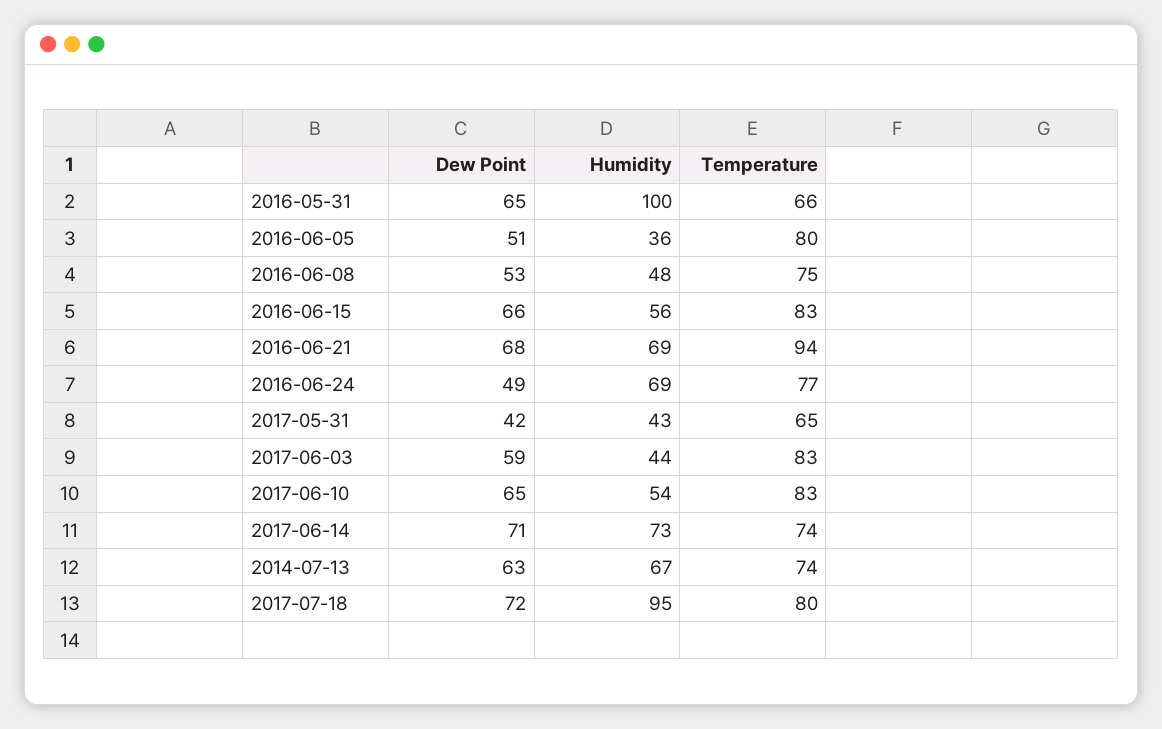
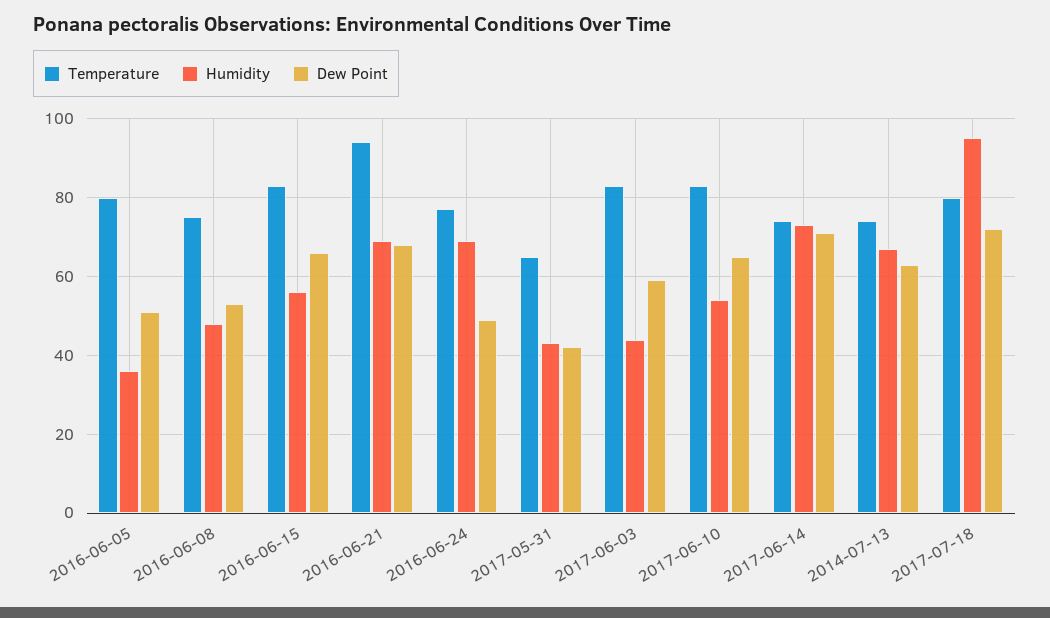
Dew Point, 2016-05-31: 65 -> none
Humidity, 2016-05-31: 100 -> none
Temperature, 2016-05-31: 66 -> none

